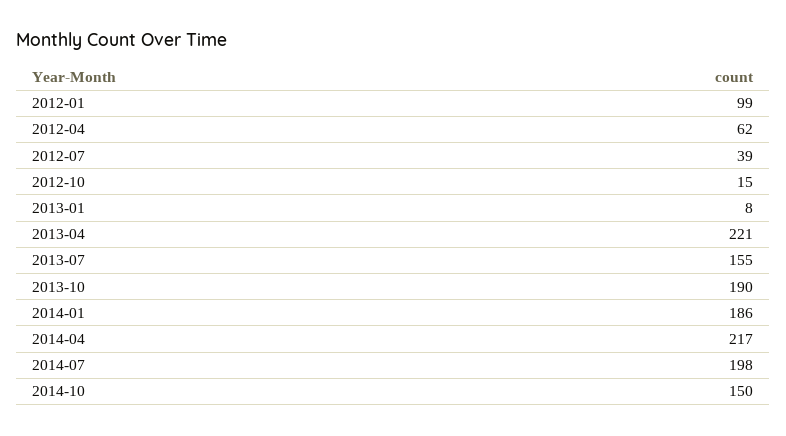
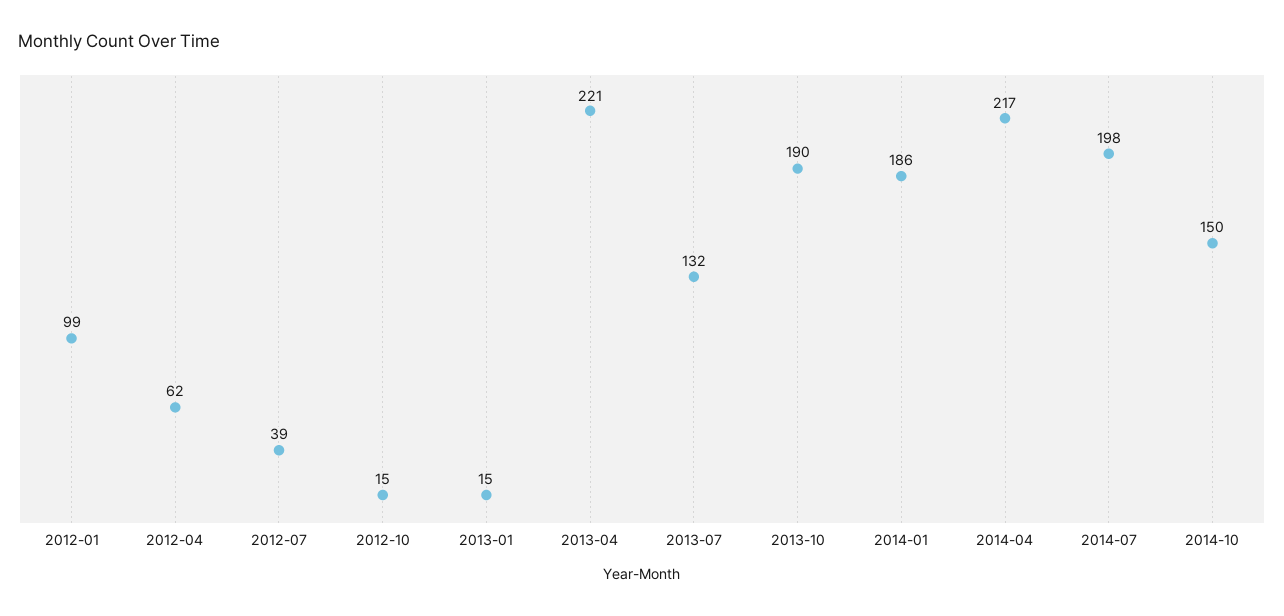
2013-01: 8 -> 15
2013-07: 155 -> 132

